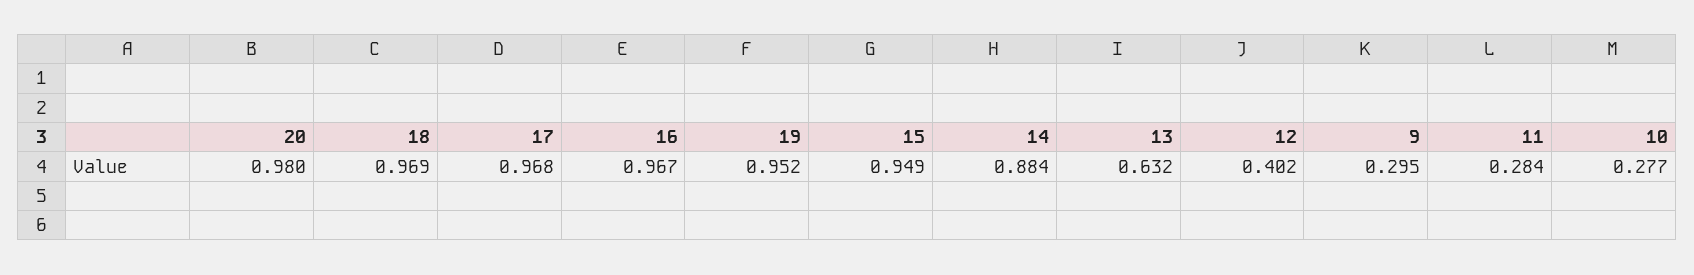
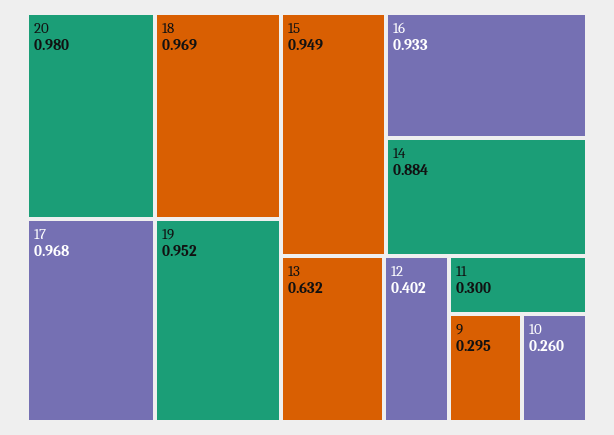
16: 0.967 -> 0.933
11: 0.284 -> 0.3
10: 0.277 -> 0.26

